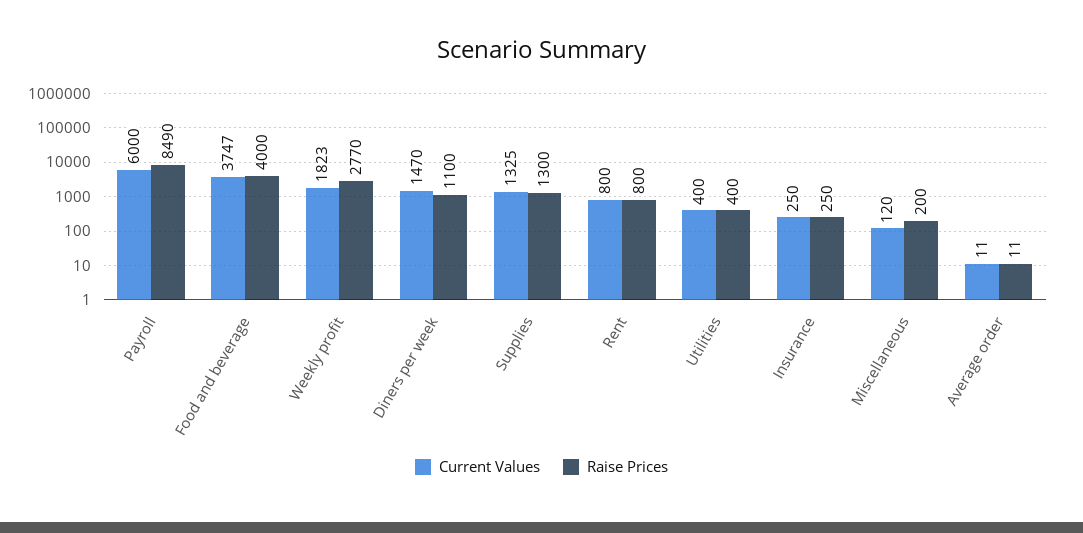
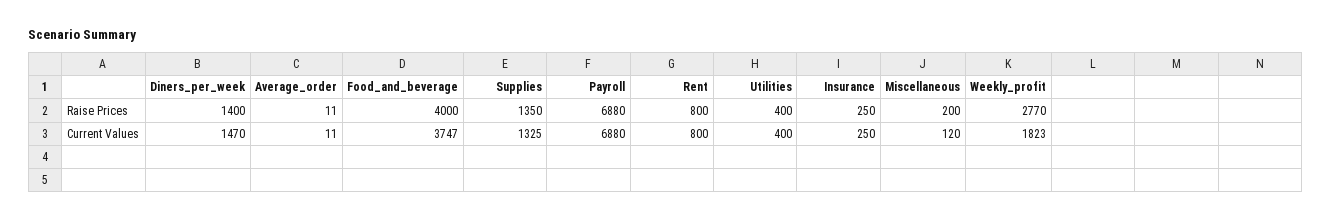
Current Values, Payroll: 6000 -> 6880
Raise Prices, Payroll: 8490 -> 6880
Raise Prices, Diners per week: 1100 -> 1400
Raise Prices, Supplies: 1300 -> 1350

